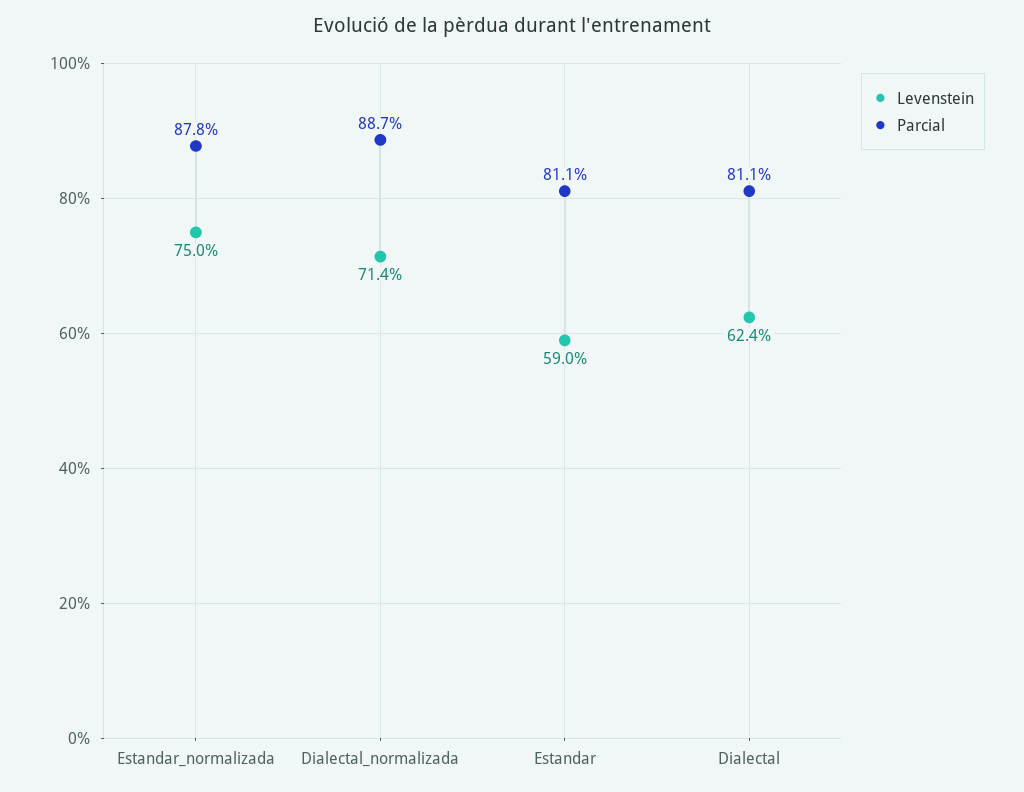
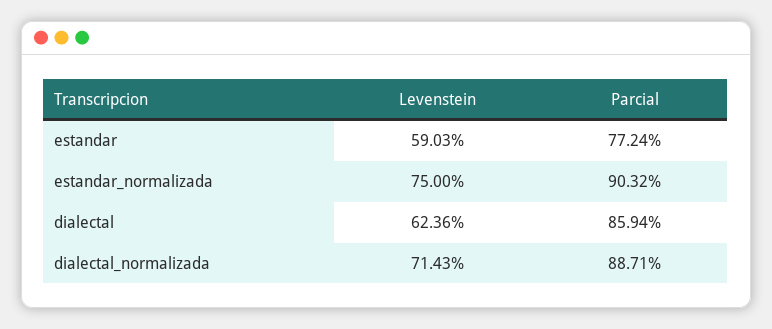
Parcial, Estandar_normalizada: 87.8 -> 90.32
Parcial, Estandar: 81.1 -> 77.24
Parcial, Dialectal: 81.1 -> 85.94

